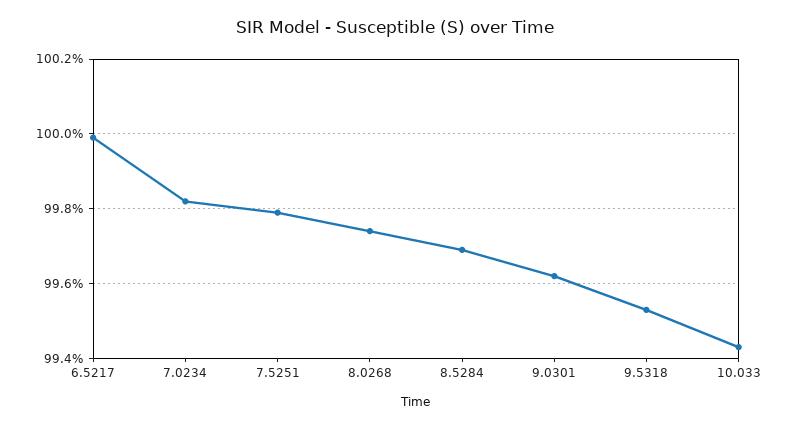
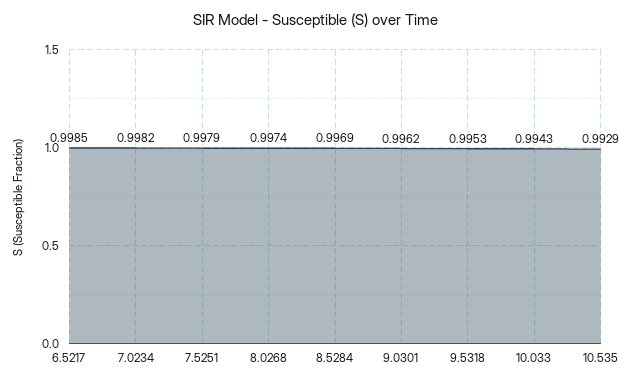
6.5217: 1 -> 0.9985
10.535: none -> 0.9929

